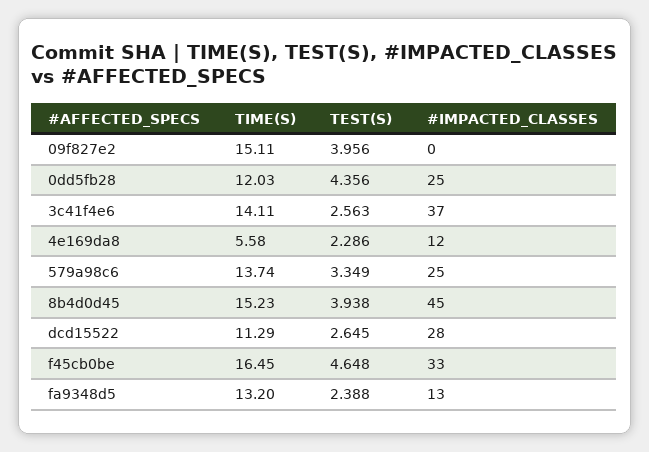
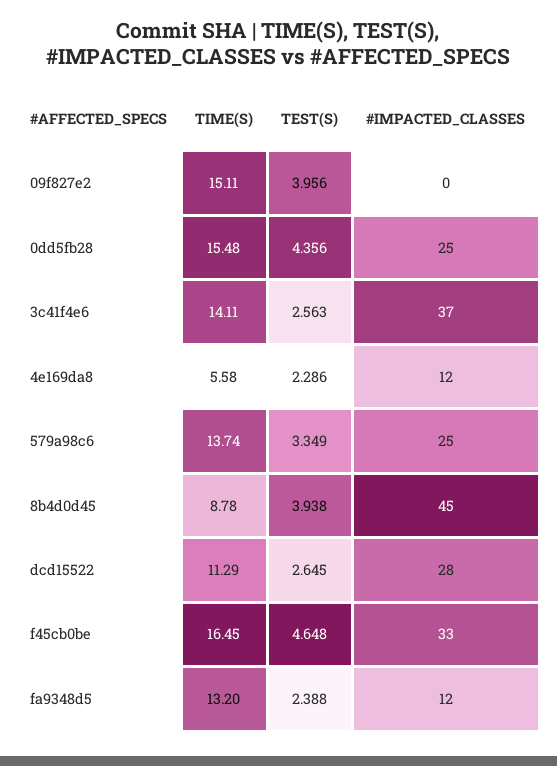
TIME(S), 0dd5fb28: 12.03 -> 15.48
TIME(S), 8b4d0d45: 15.23 -> 8.78
#IMPACTED_CLASSES, fa9348d5: 13 -> 12

